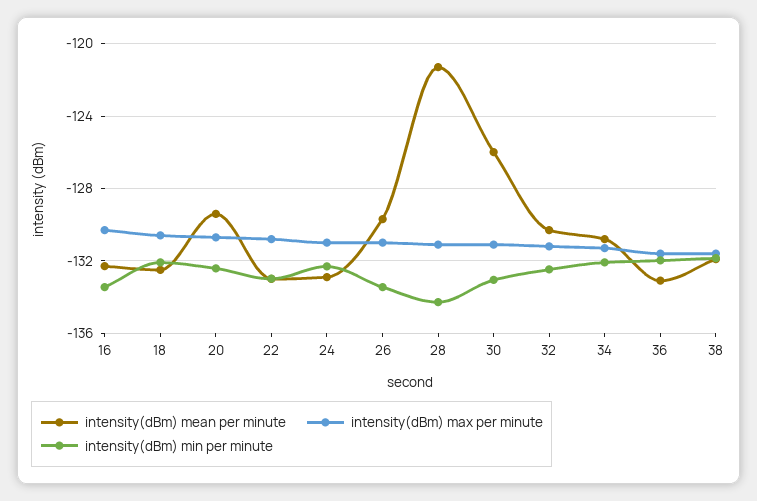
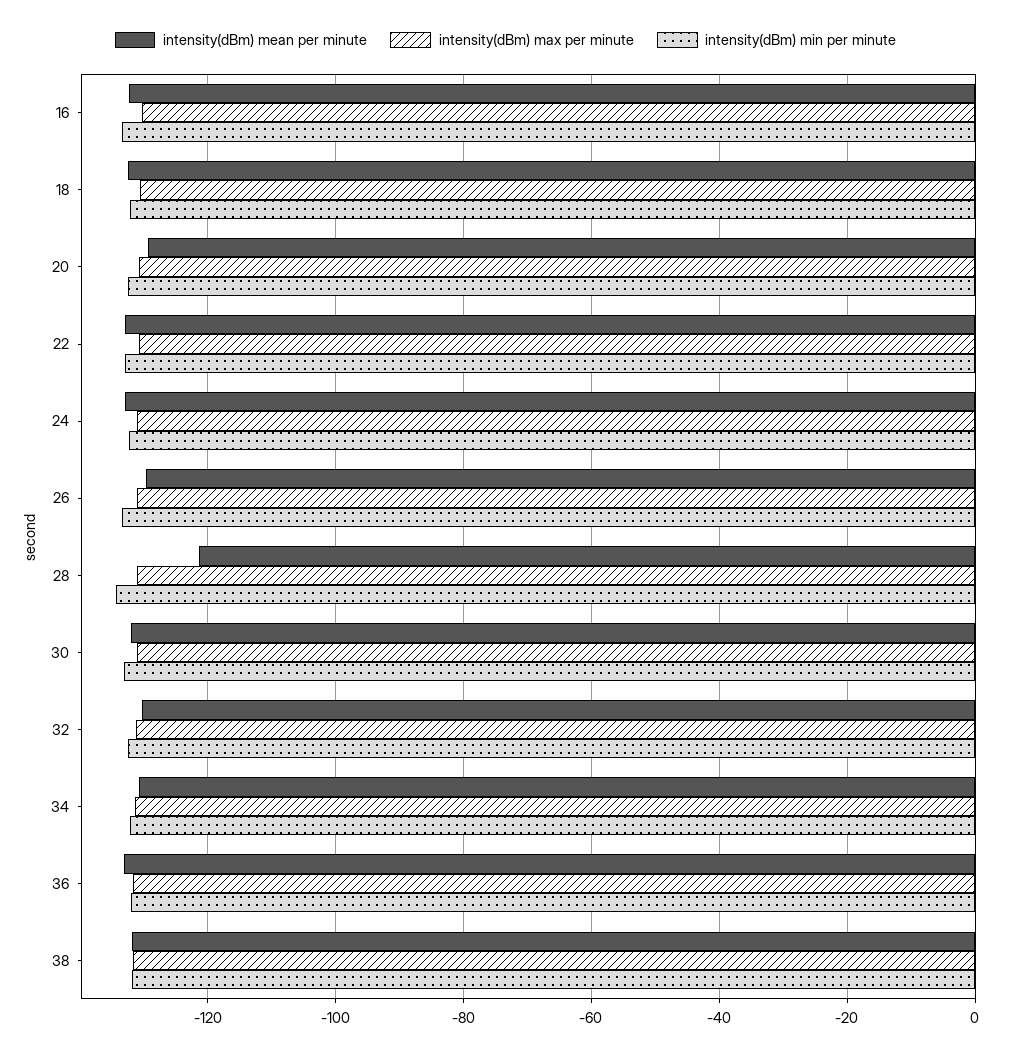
intensity(dBm) mean per minute, 30: -126 -> -132

